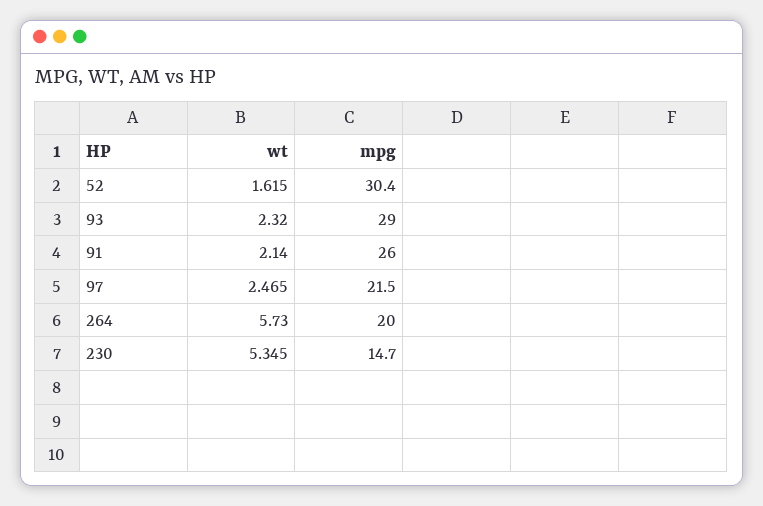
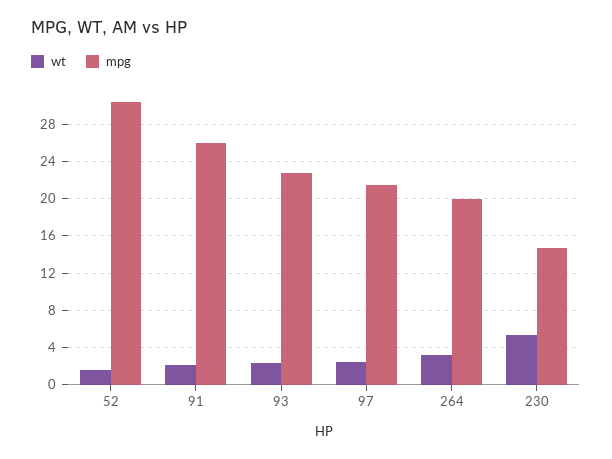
mpg, 93: 29 -> 23
wt, 264: 5.73 -> 3

